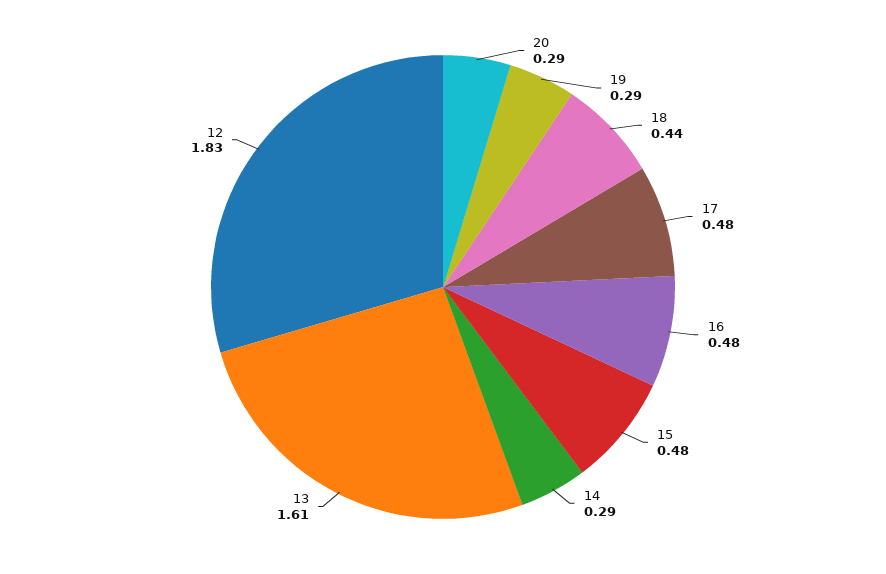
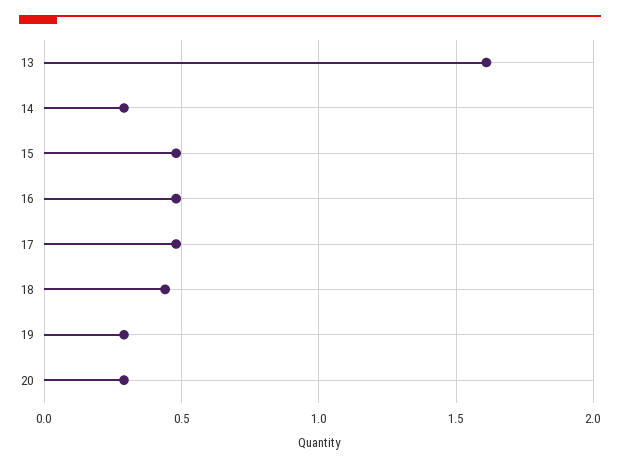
12: 1.83 -> none

